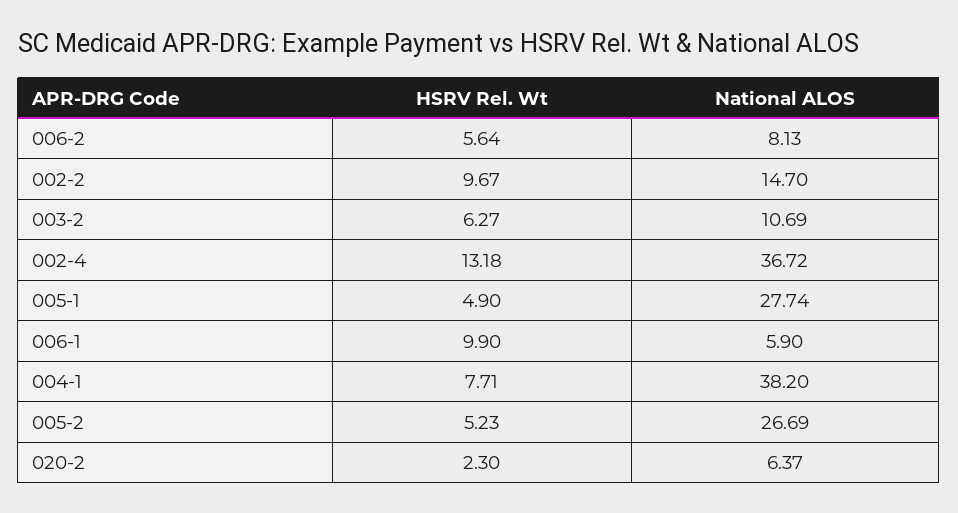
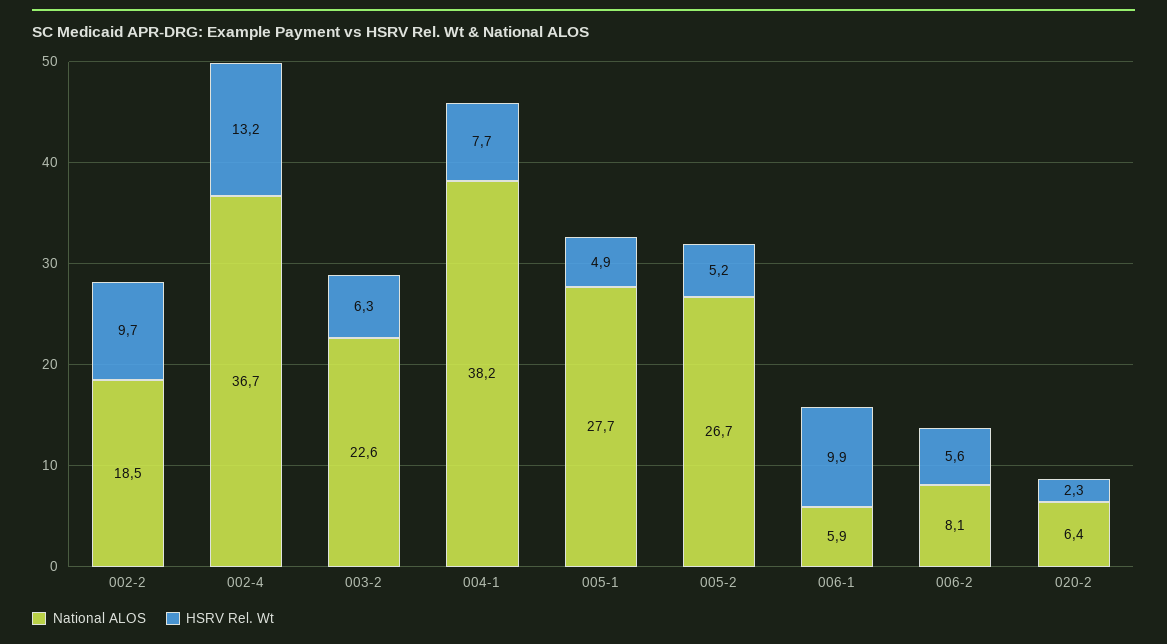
National ALOS, 002-2: 14.7 -> 18.5
National ALOS, 003-2: 10.69 -> 22.6

